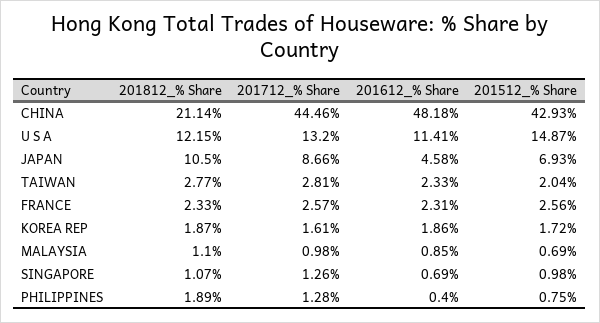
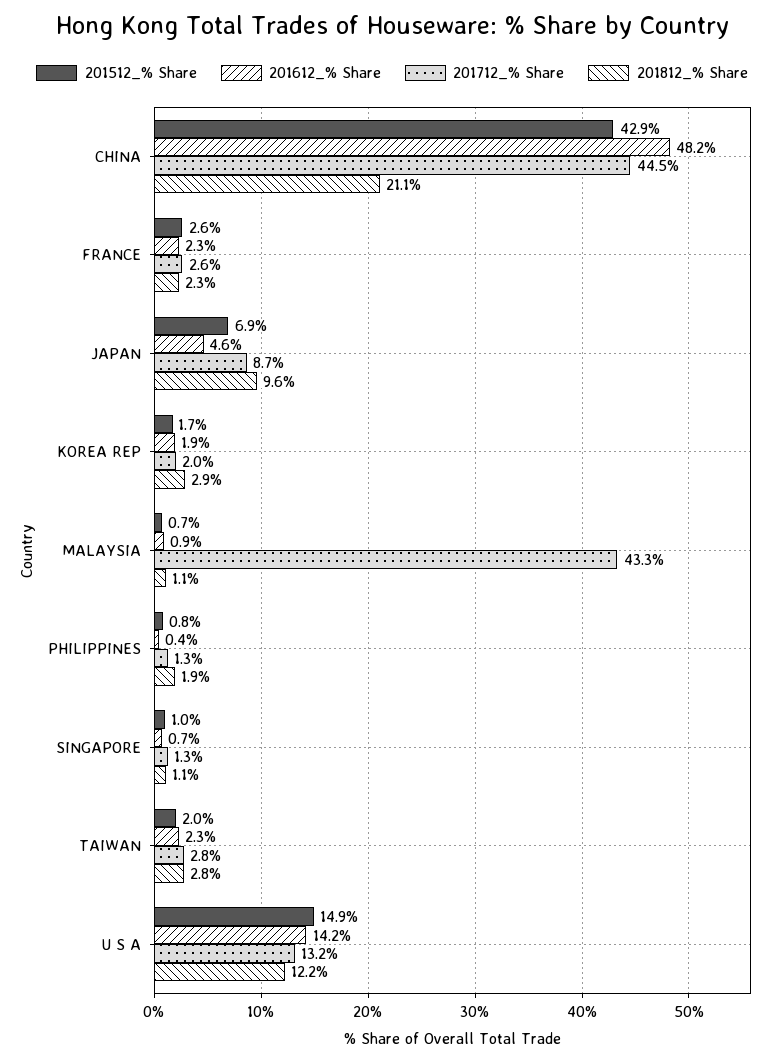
201612_% Share, U S A: 11.41 -> 14.2
201812_% Share, JAPAN: 10.5 -> 9.6
201812_% Share, KOREA REP: 1.87 -> 2.9
201712_% Share, KOREA REP: 1.61 -> 2
201712_% Share, MALAYSIA: 0.98 -> 43.3

